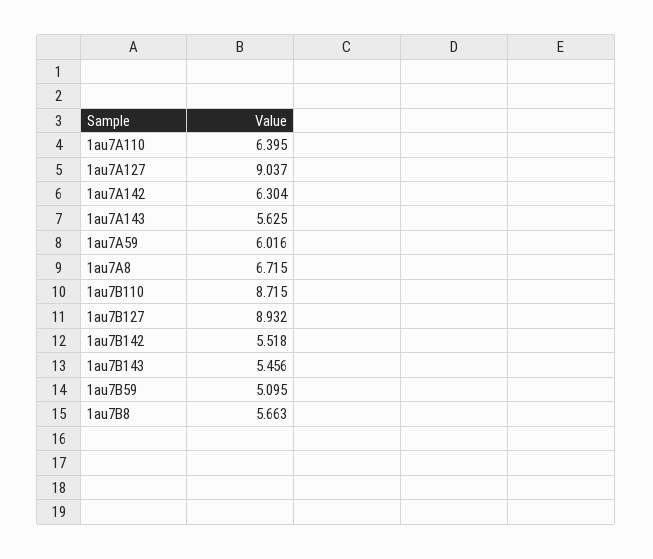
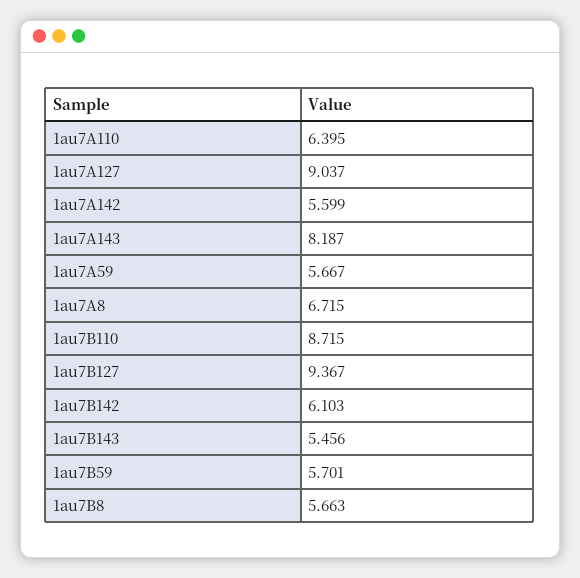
1au7A142: 6.304 -> 5.599
1au7A143: 5.625 -> 8.187
1au7A59: 6.016 -> 5.667
1au7B127: 8.932 -> 9.367
1au7B142: 5.518 -> 6.103
1au7B59: 5.095 -> 5.701

